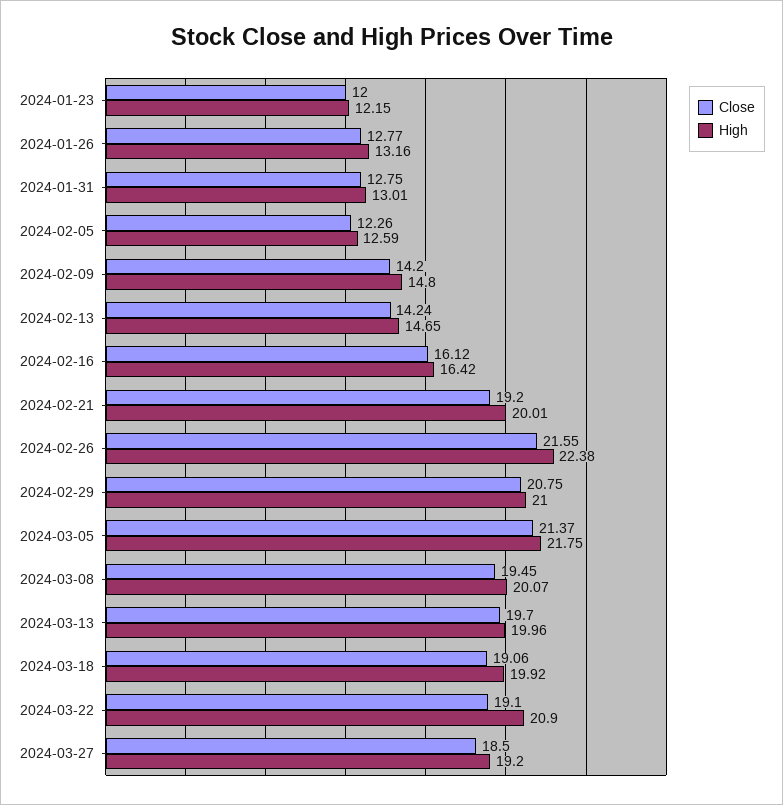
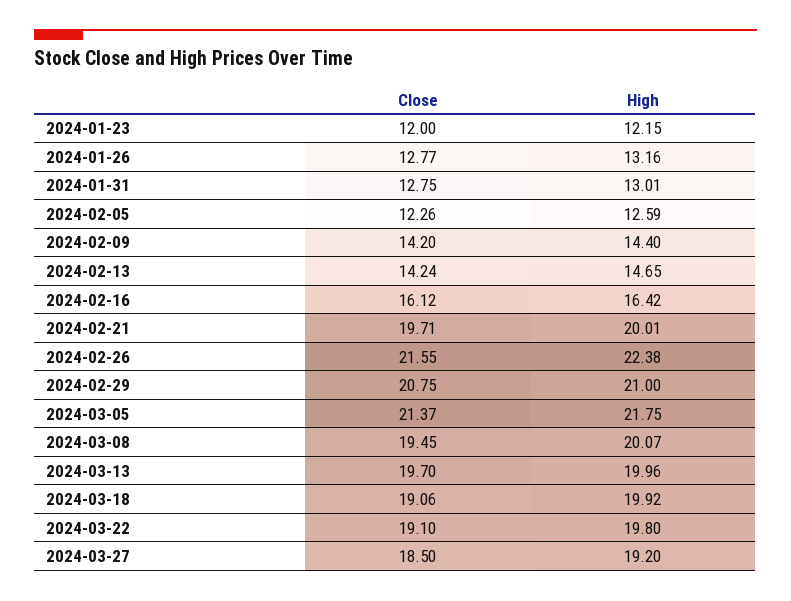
High, 2024-02-09: 14.8 -> 14.4
Close, 2024-02-21: 19.2 -> 19.71
High, 2024-03-22: 20.9 -> 19.8

